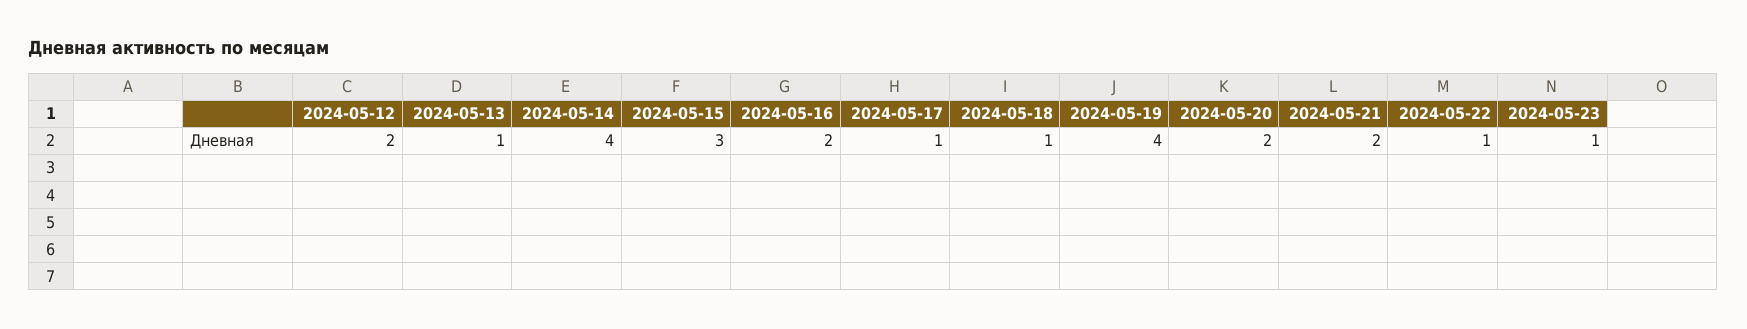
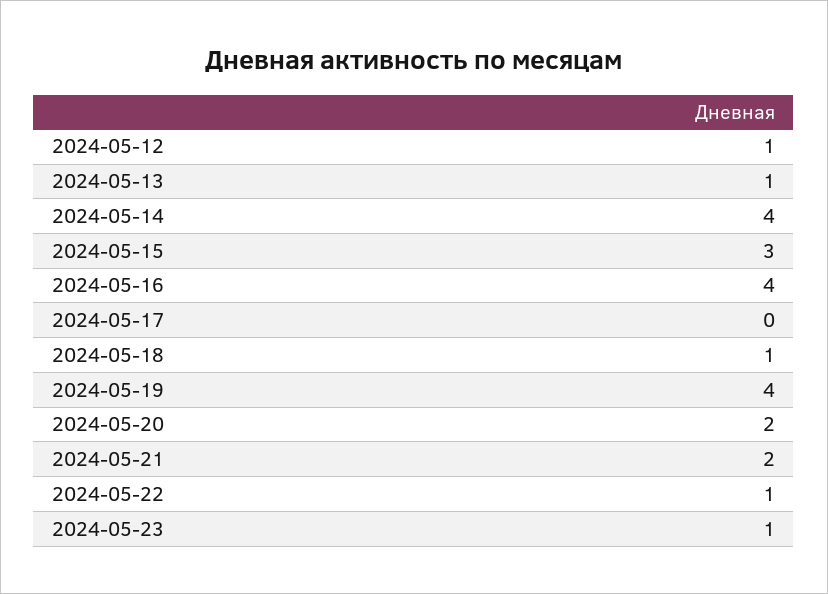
2024-05-12: 2 -> 1
2024-05-16: 2 -> 4
2024-05-17: 1 -> 0

